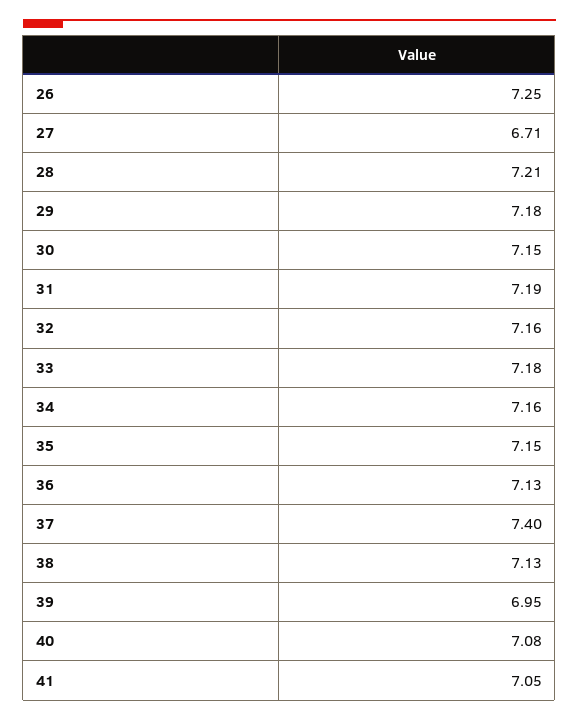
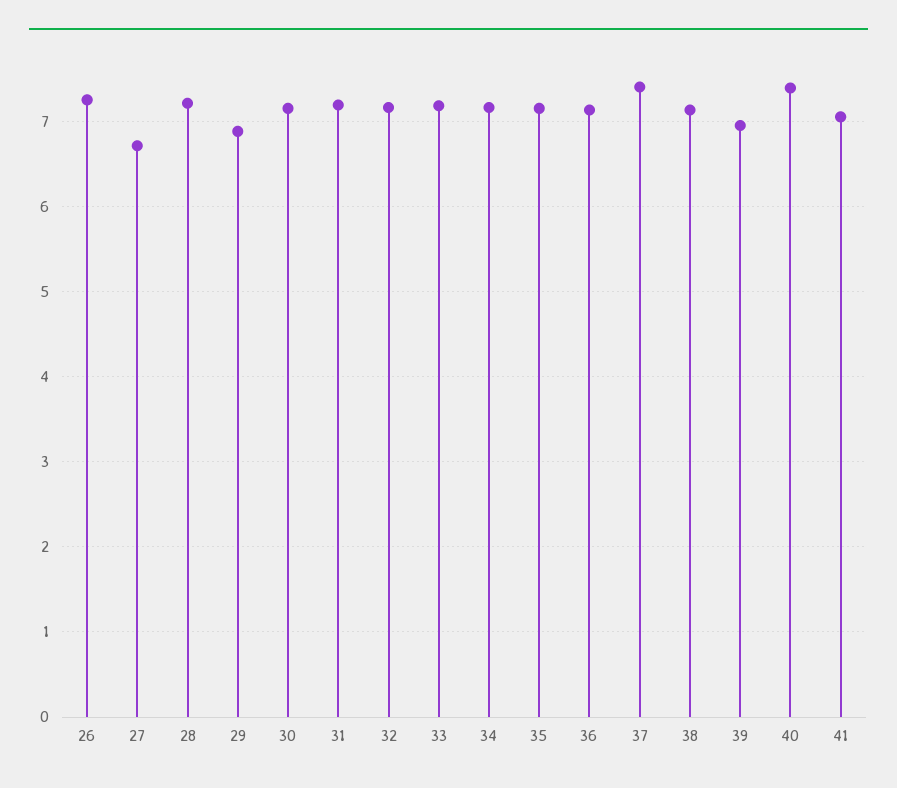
29: 7.18 -> 6.9
40: 7.08 -> 7.4

